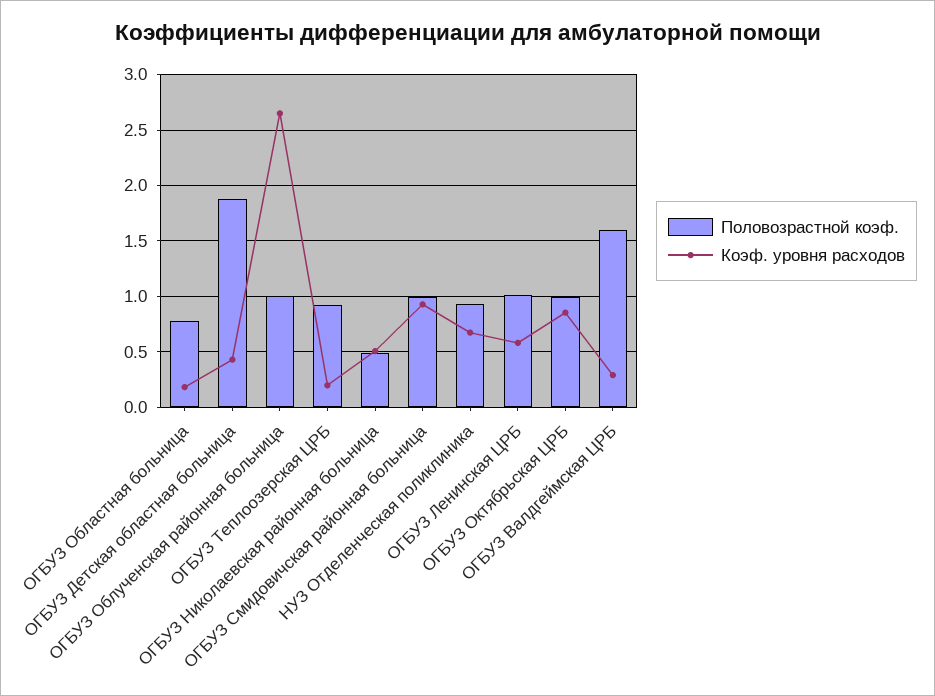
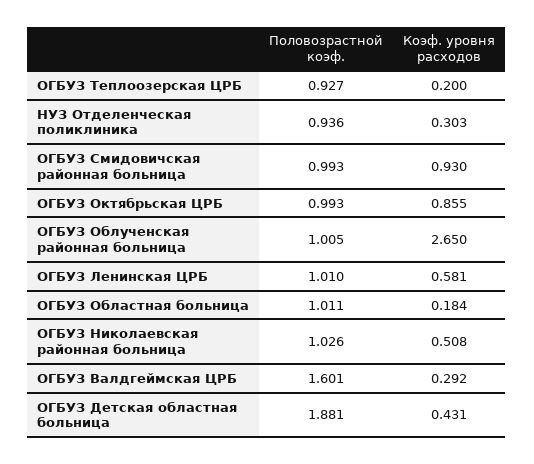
Половозрастной коэф., ОГБУЗ Областная больница: 0.8 -> 1.011
Половозрастной коэф., ОГБУЗ Николаевская районная больница: 0.5 -> 1.026
Коэф. уровня расходов, НУЗ Отделенческая поликлиника: 0.7 -> 0.303

